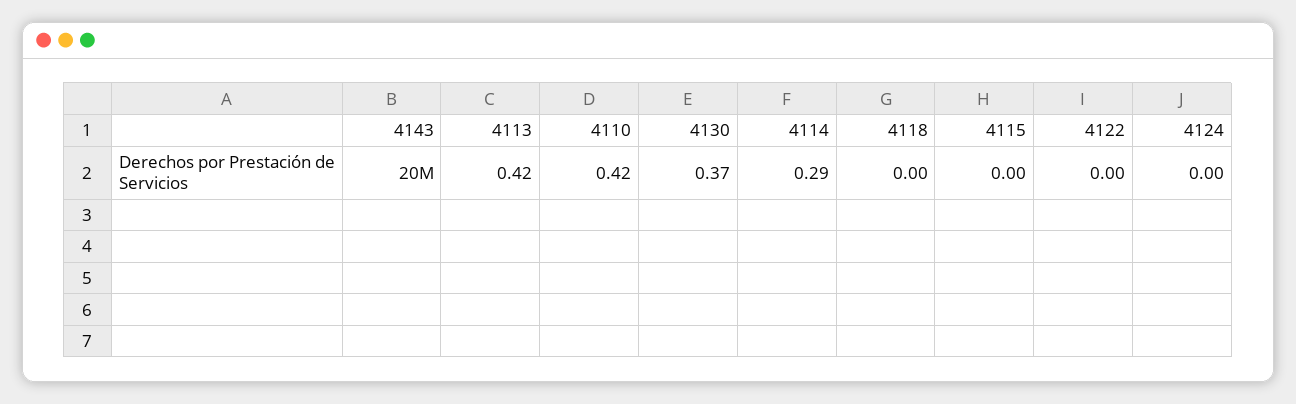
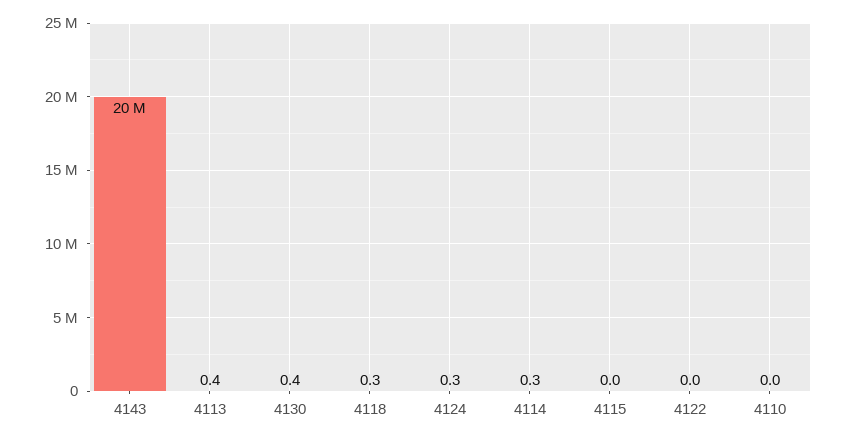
4110: 0.42 -> 0
4118: 0 -> 0.3
4124: 0 -> 0.3

